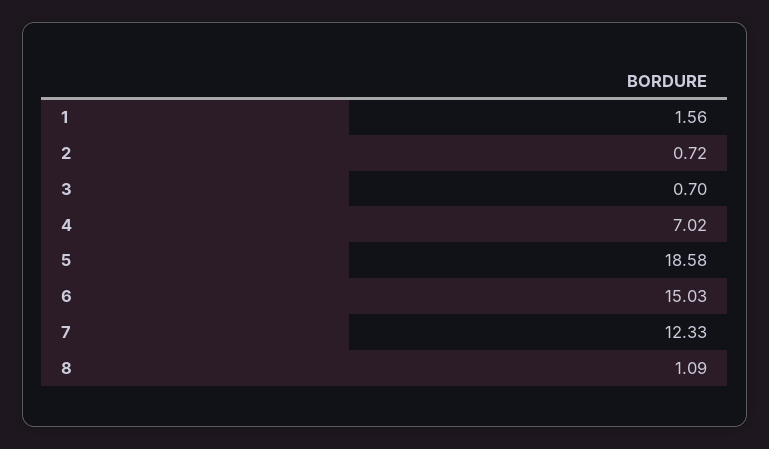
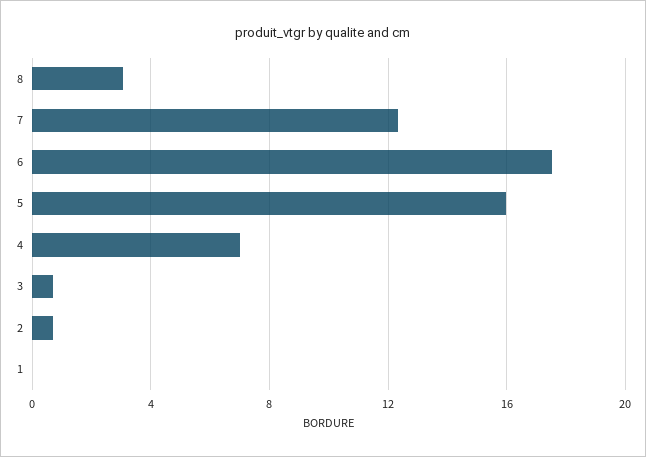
1: 1.56 -> 0
5: 18.58 -> 16
6: 15.03 -> 17.5
8: 1.09 -> 3

